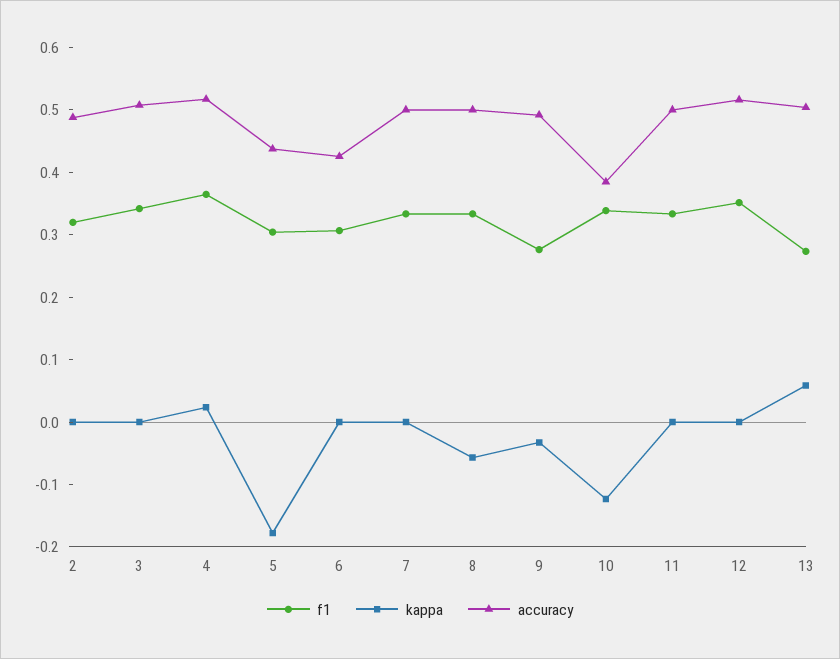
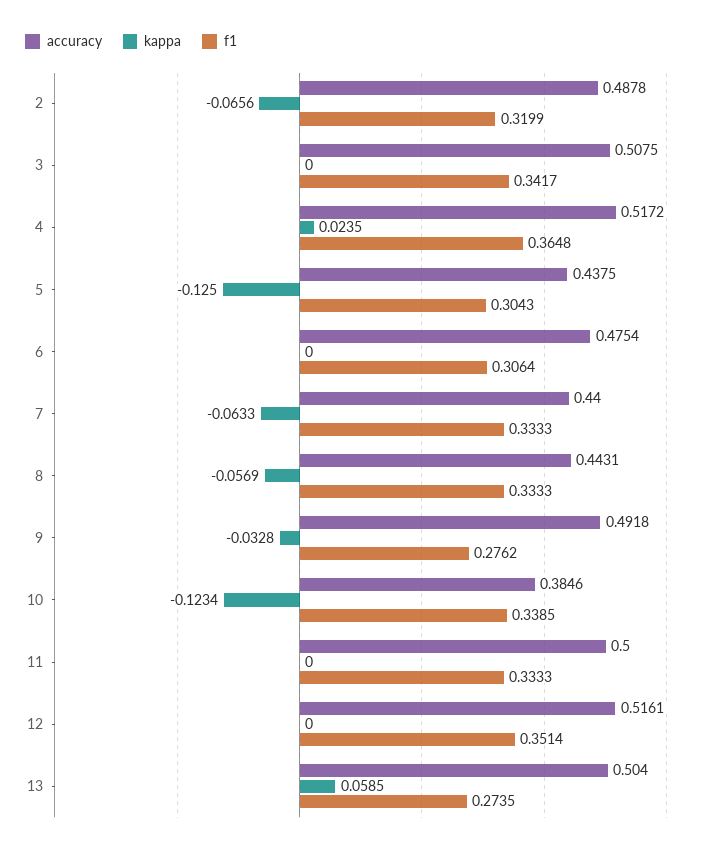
kappa, 2: 0 -> -0.0656
kappa, 5: -0.18 -> -0.125
accuracy, 6: 0.42 -> 0.4754
kappa, 7: 0 -> -0.0633
accuracy, 7: 0.5 -> 0.44
accuracy, 8: 0.5 -> 0.4431

